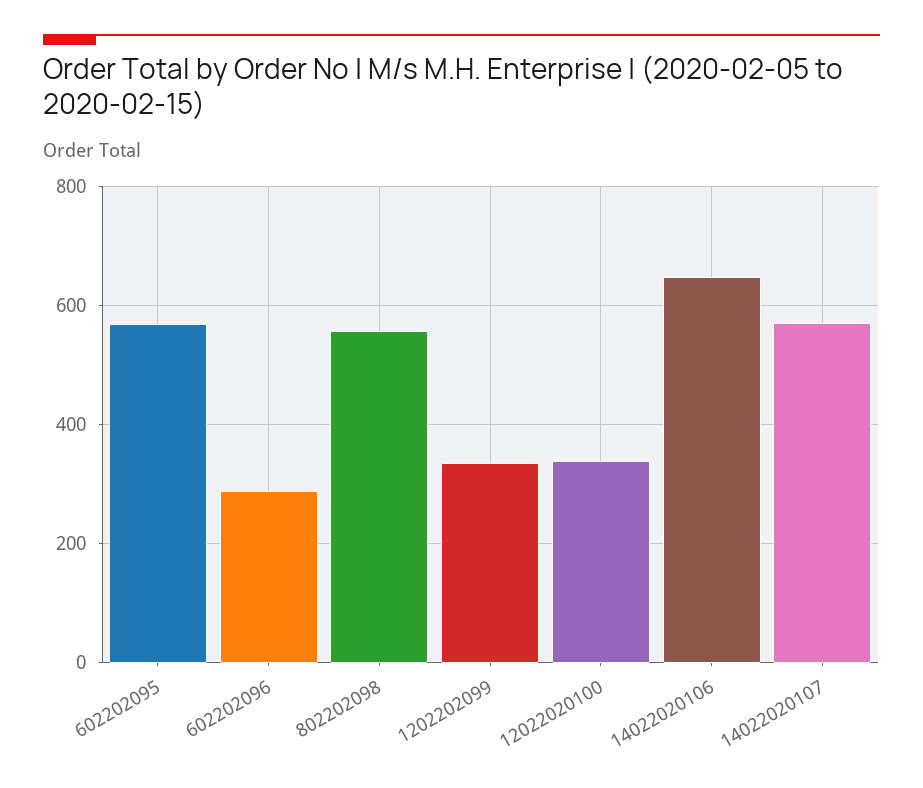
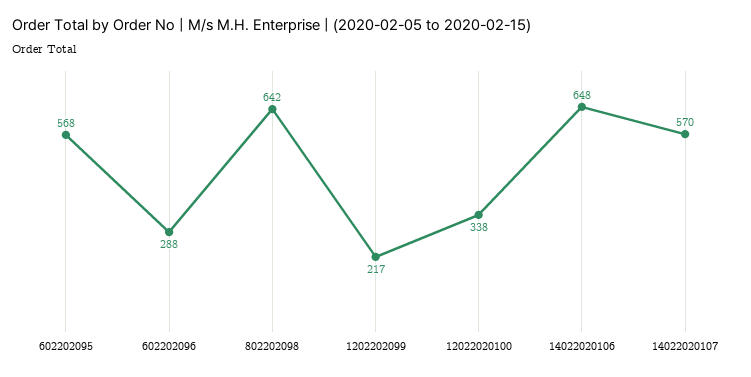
802202098: 560 -> 642
1202202099: 340 -> 217

